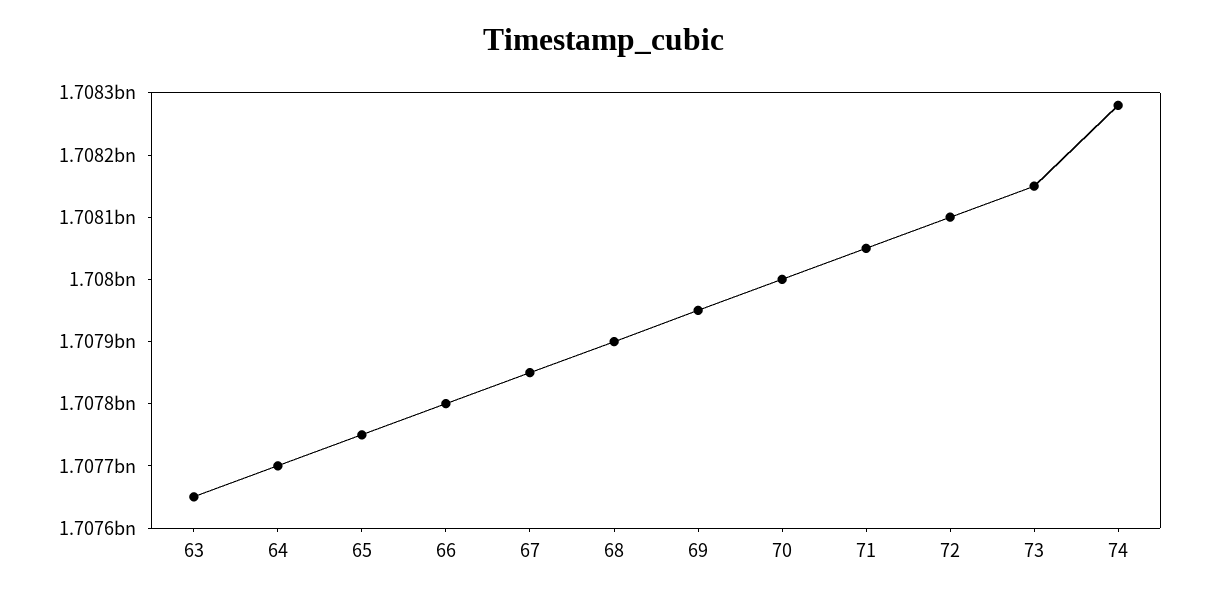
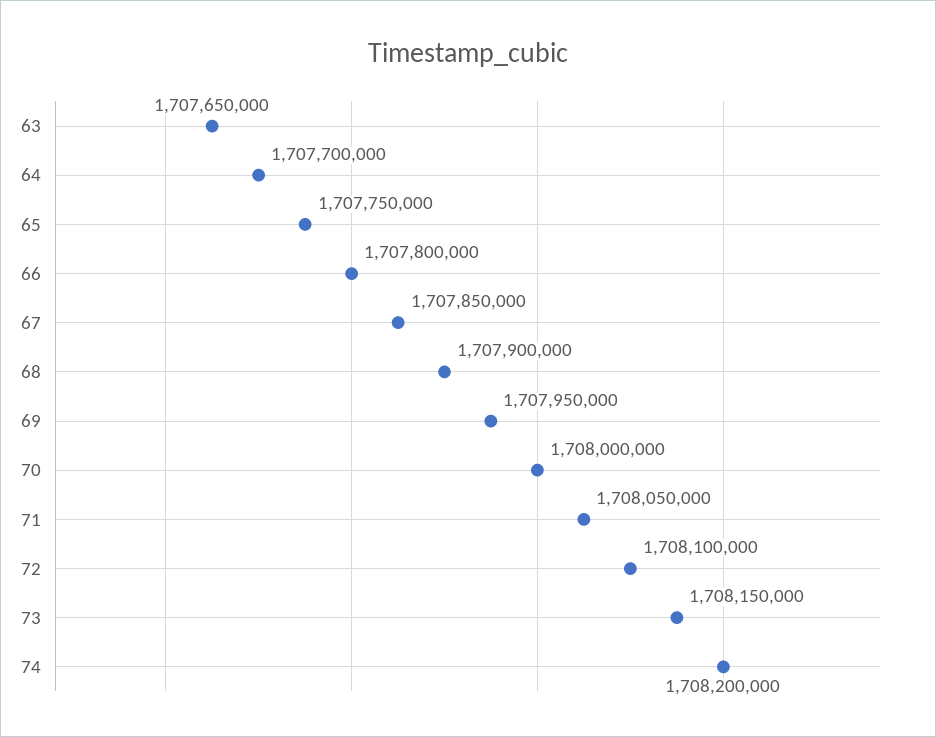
74: 1708280000 -> 1708200000

